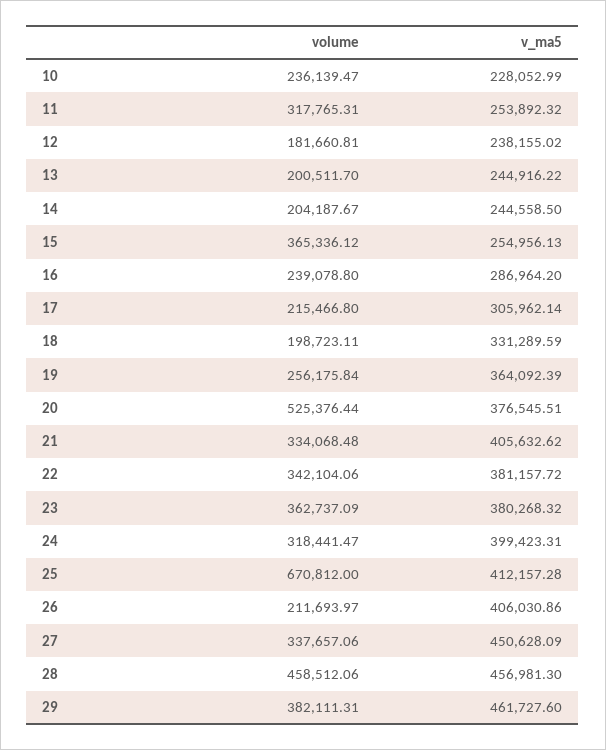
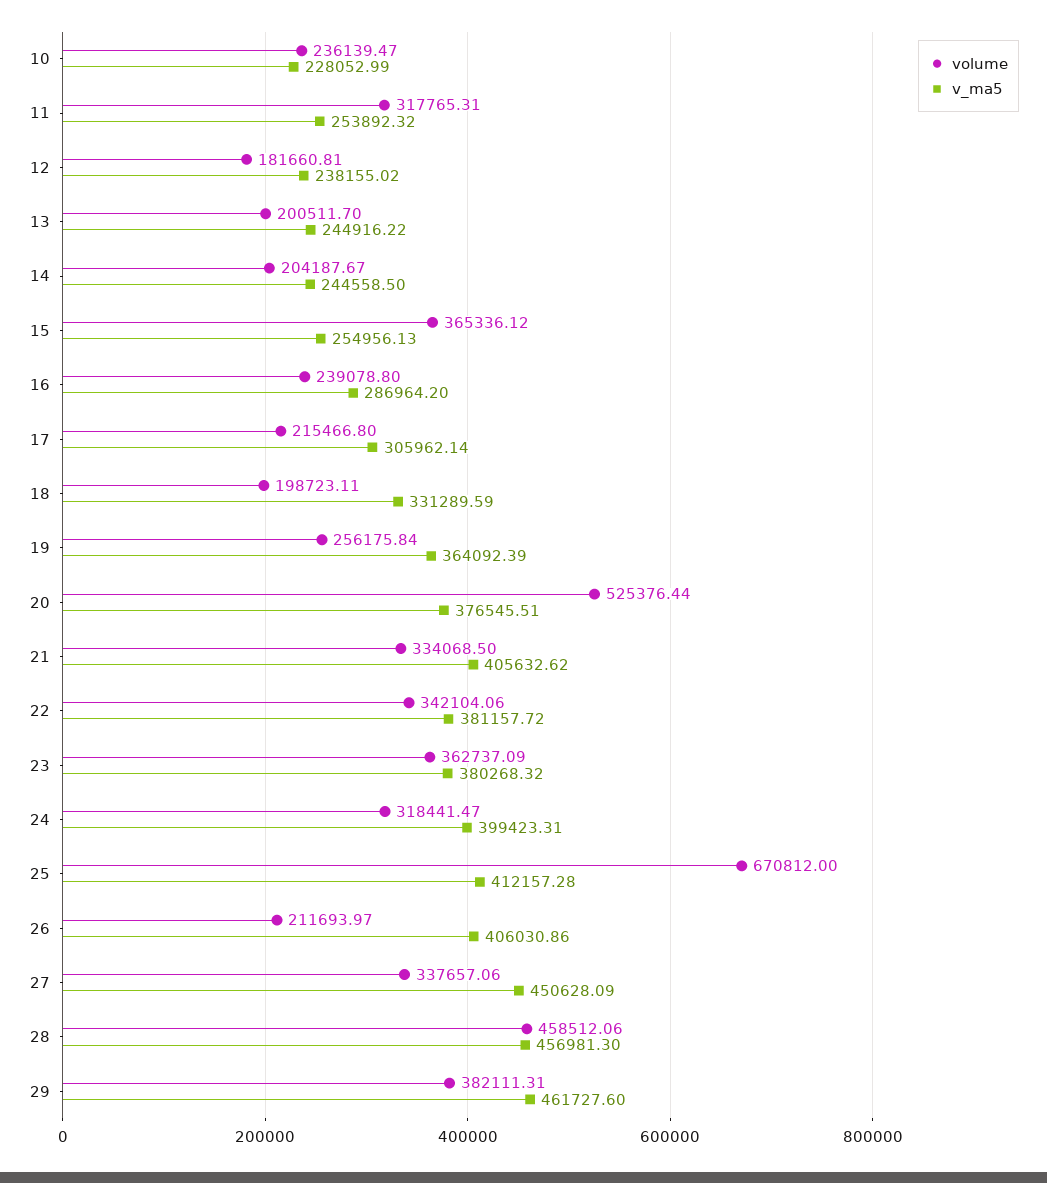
volume, 21: 334068.48 -> 334068.5

